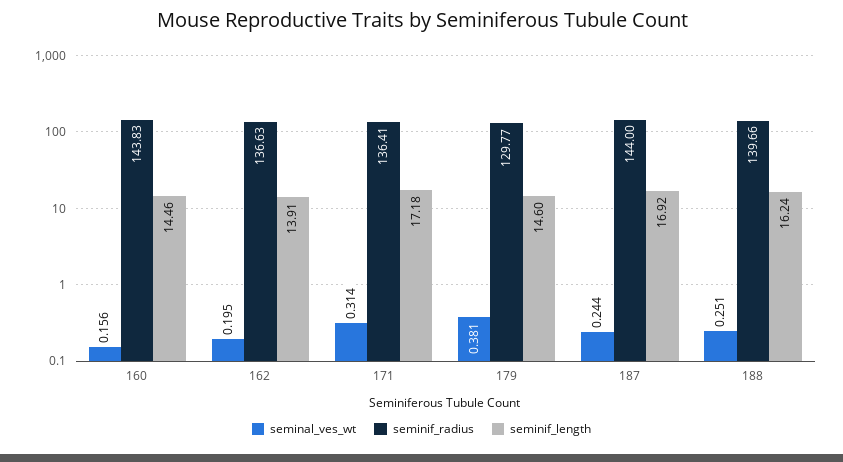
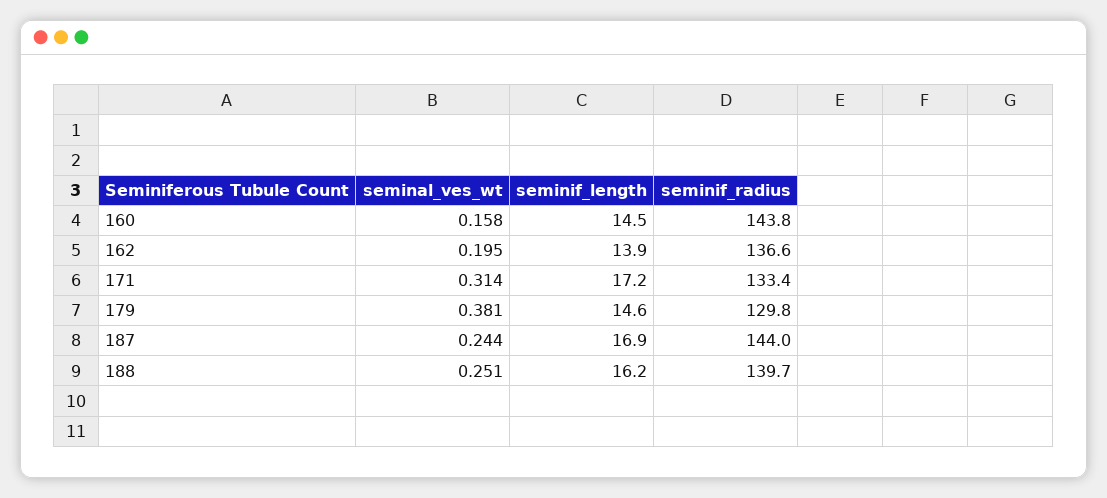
seminal_ves_wt, 160: 0.156 -> 0.158
seminif_radius, 171: 136.41 -> 133.4

